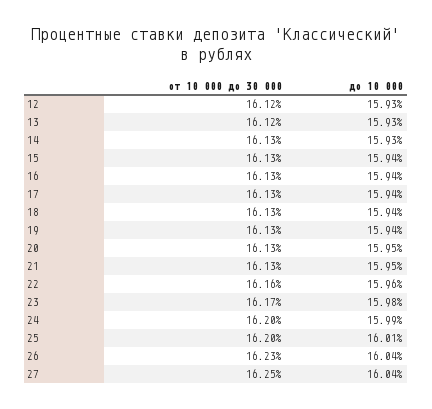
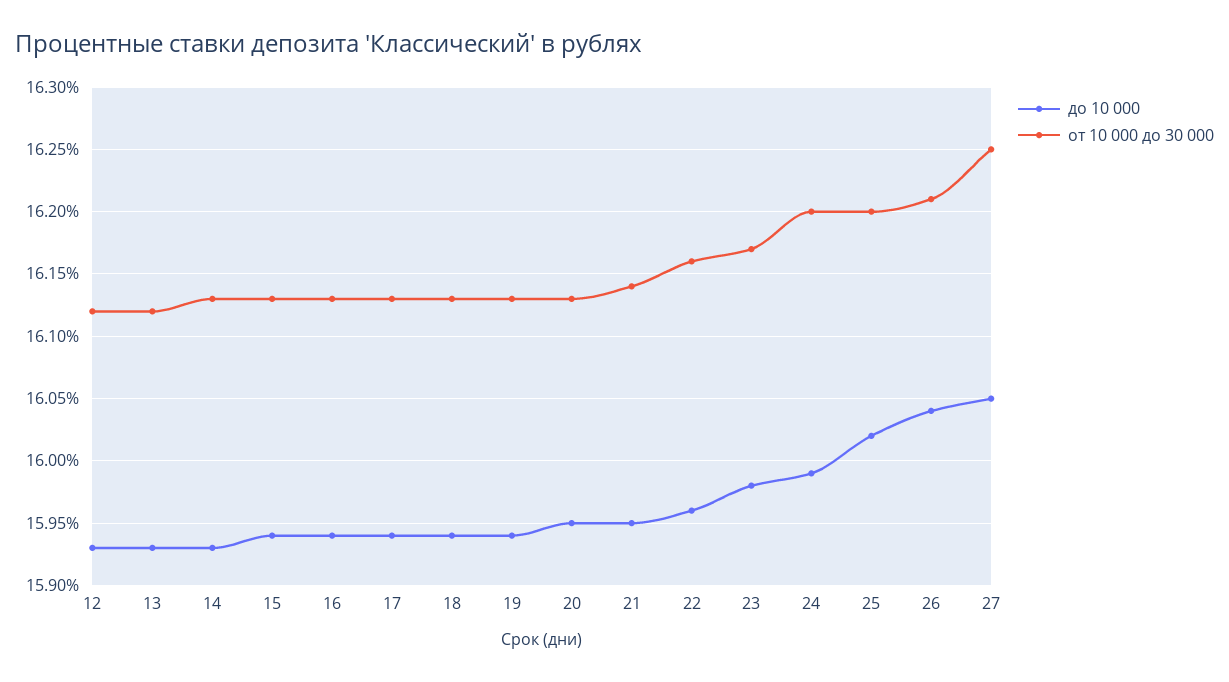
от 10 000 до 30 000, 21: 16.13 -> 16.14
до 10 000, 25: 16.01 -> 16.02
от 10 000 до 30 000, 26: 16.23 -> 16.21
до 10 000, 27: 16.04 -> 16.05

